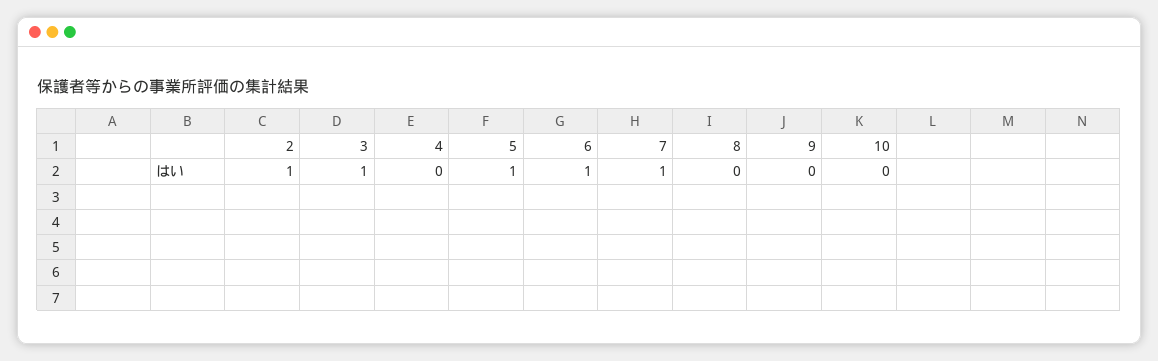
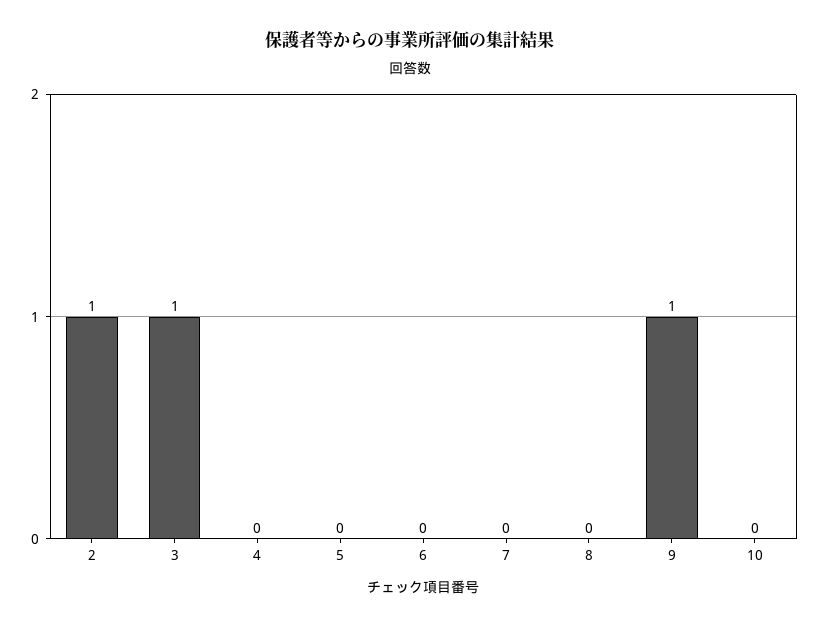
5: 1 -> 0
6: 1 -> 0
7: 1 -> 0
9: 0 -> 1

